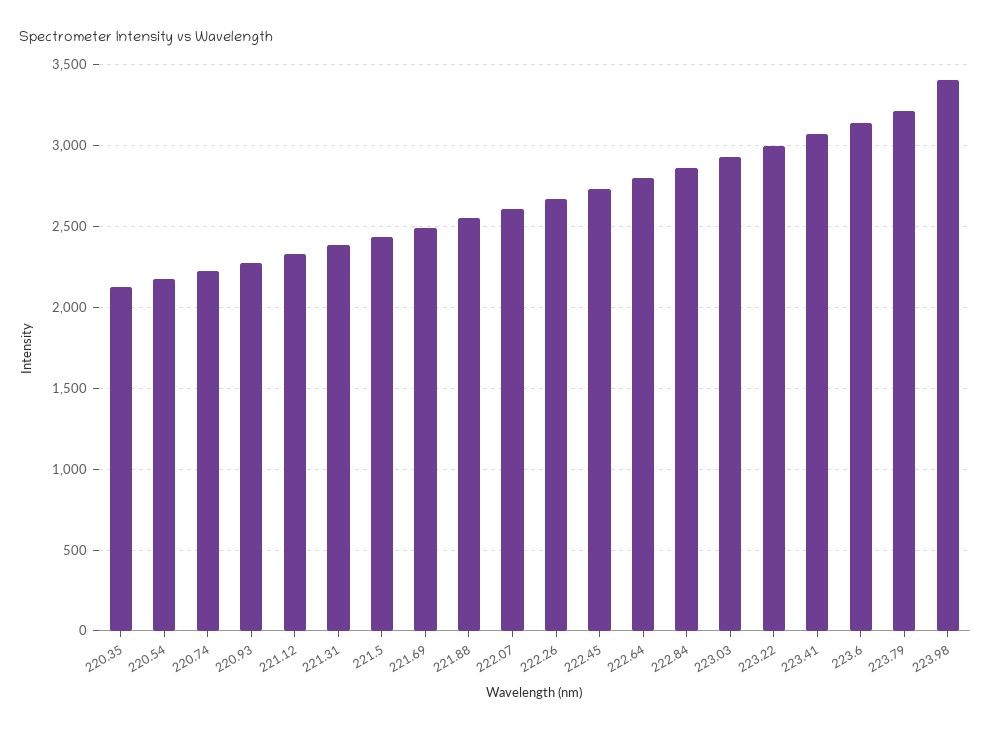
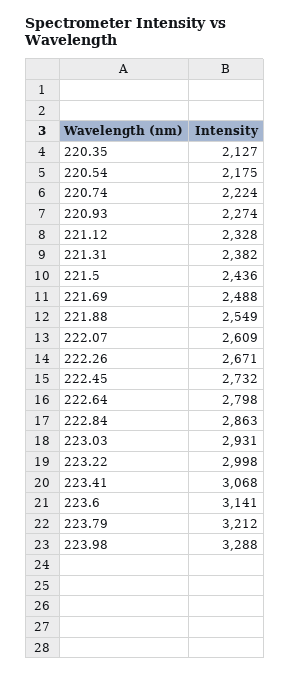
223.98: 3400 -> 3288

